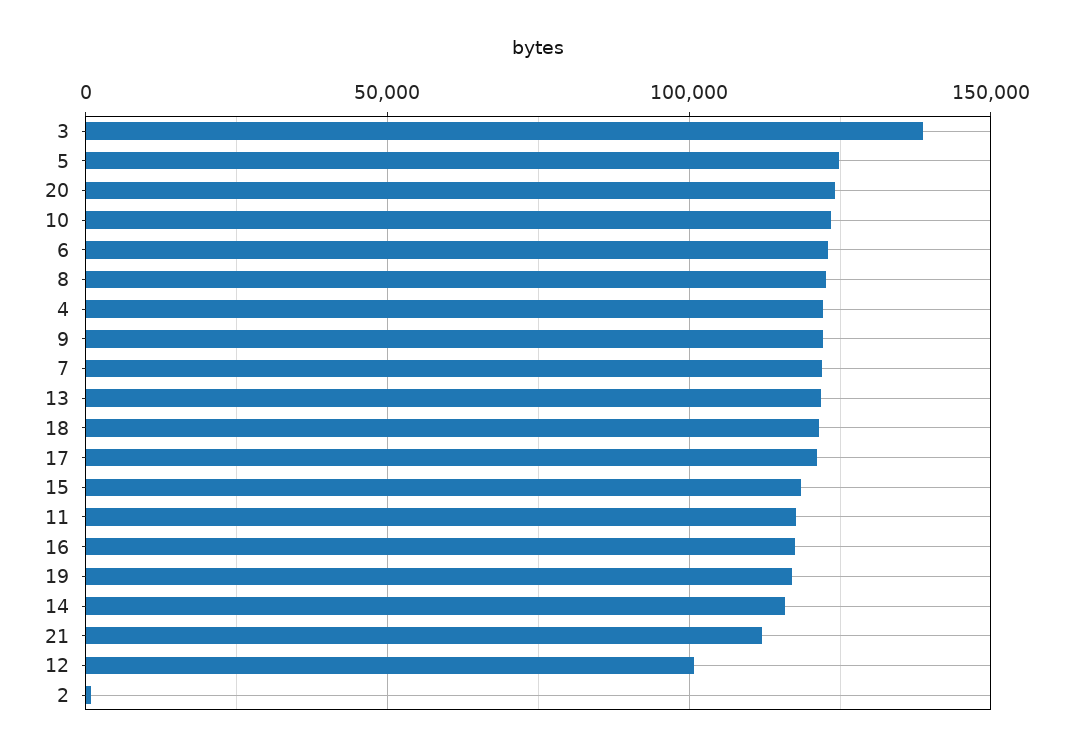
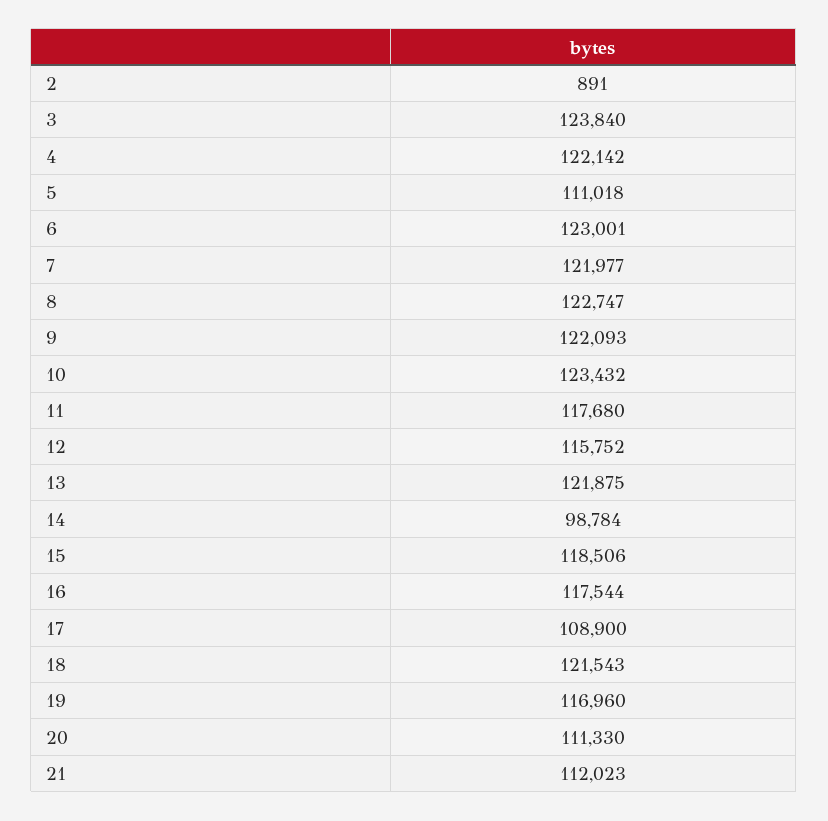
3: 140000 -> 123840
5: 125000 -> 111018
20: 125000 -> 111330
17: 120000 -> 108900
14: 115000 -> 98784
12: 100000 -> 115752

